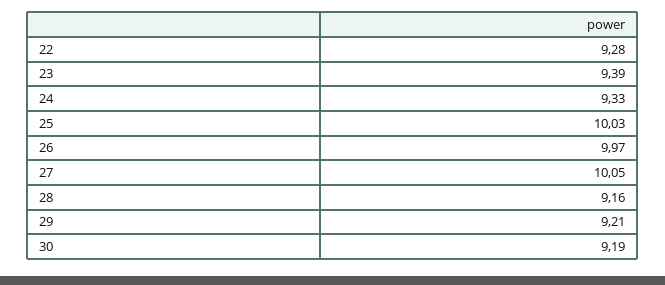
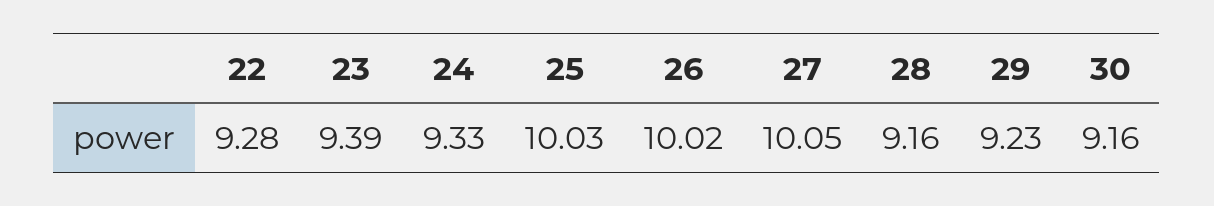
26: 9.97 -> 10.02
29: 9.21 -> 9.23
30: 9.19 -> 9.16

